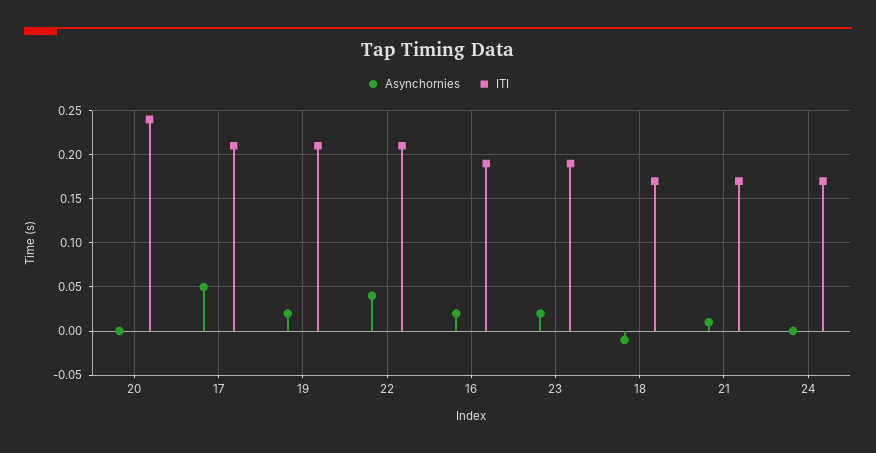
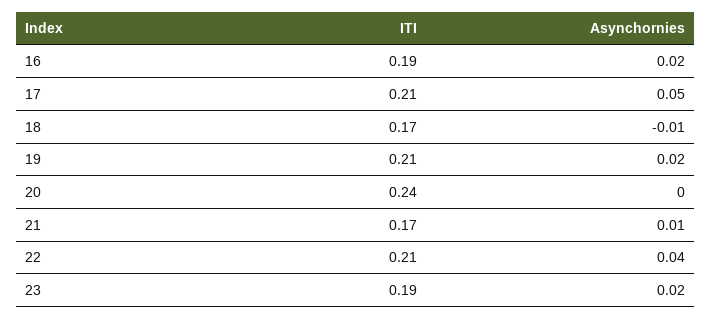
Asynchornies, 24: 0 -> none
ITI, 24: 0.17 -> none

